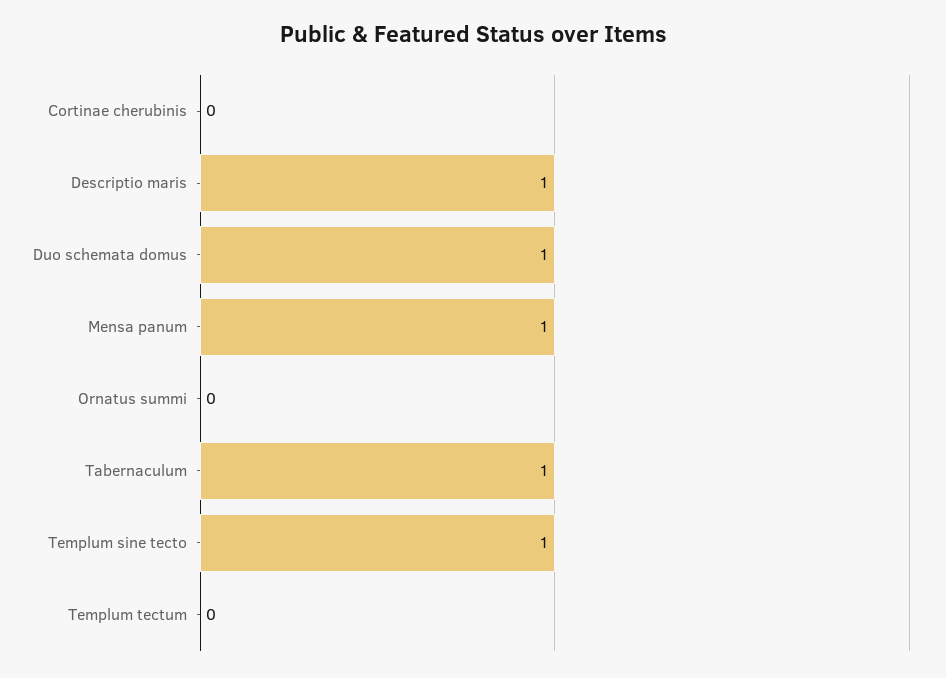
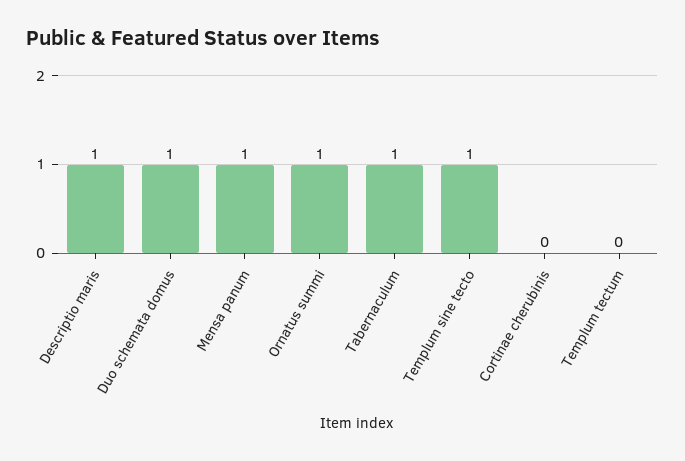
Ornatus summi: 0 -> 1

